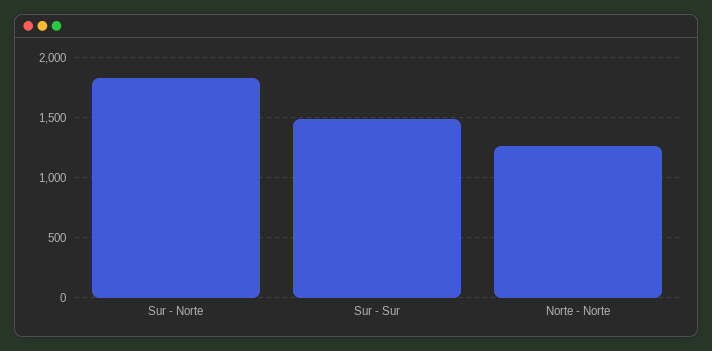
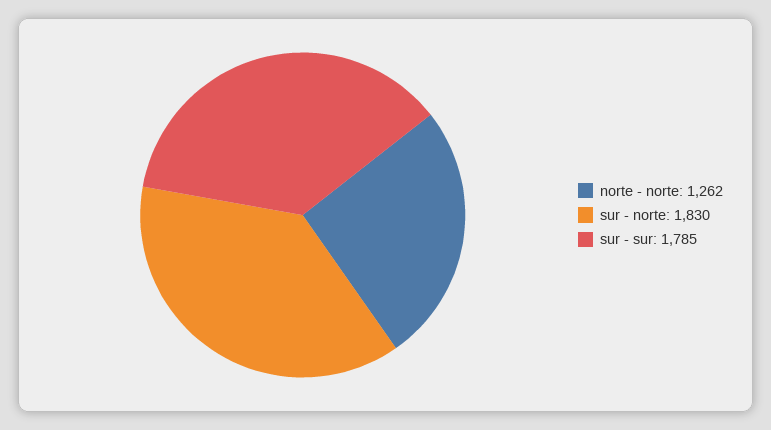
Sur - Sur: 1500 -> 1785

